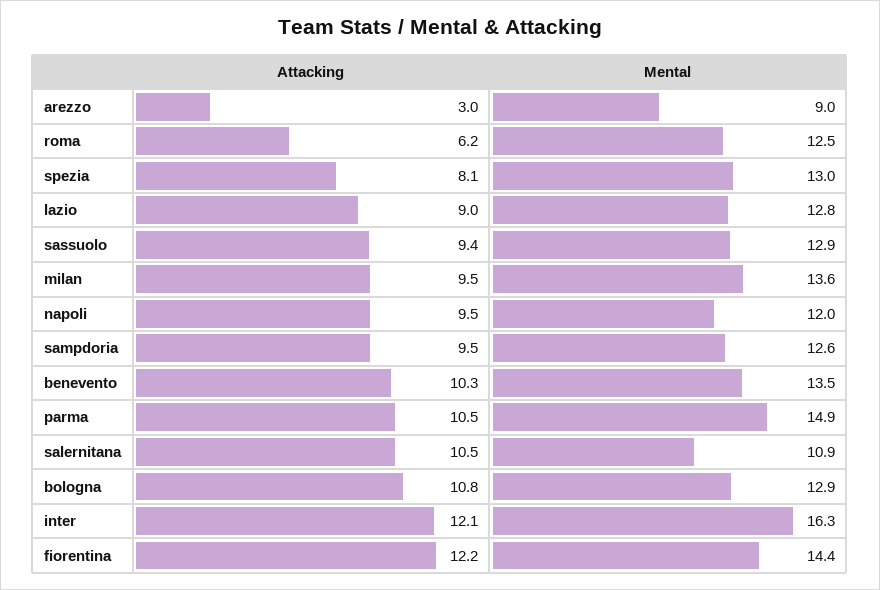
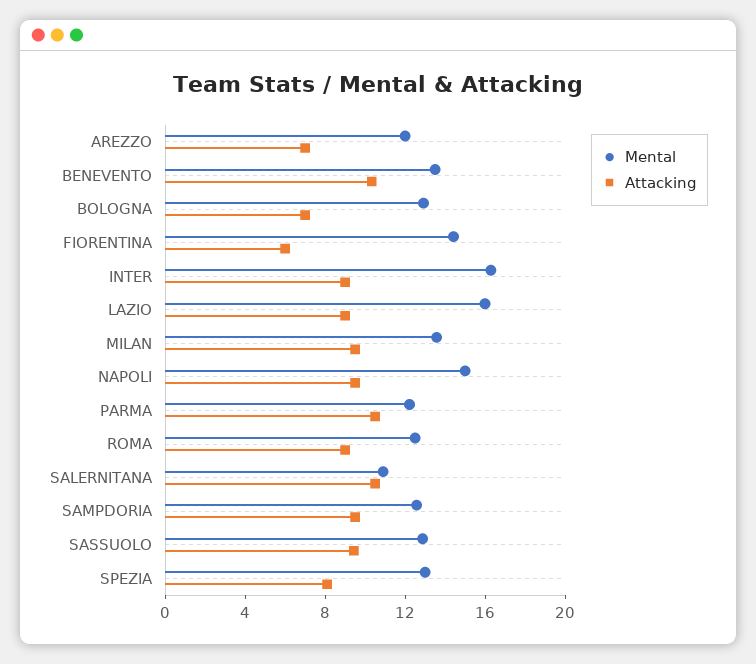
Attacking, arezzo: 3 -> 7
Mental, arezzo: 9 -> 12
Attacking, roma: 6.2 -> 9
Mental, lazio: 12.8 -> 16
Mental, napoli: 12 -> 15
Mental, parma: 14.9 -> 12
Attacking, bologna: 10.8 -> 7
Attacking, inter: 12.1 -> 9
Attacking, fiorentina: 12.2 -> 6

